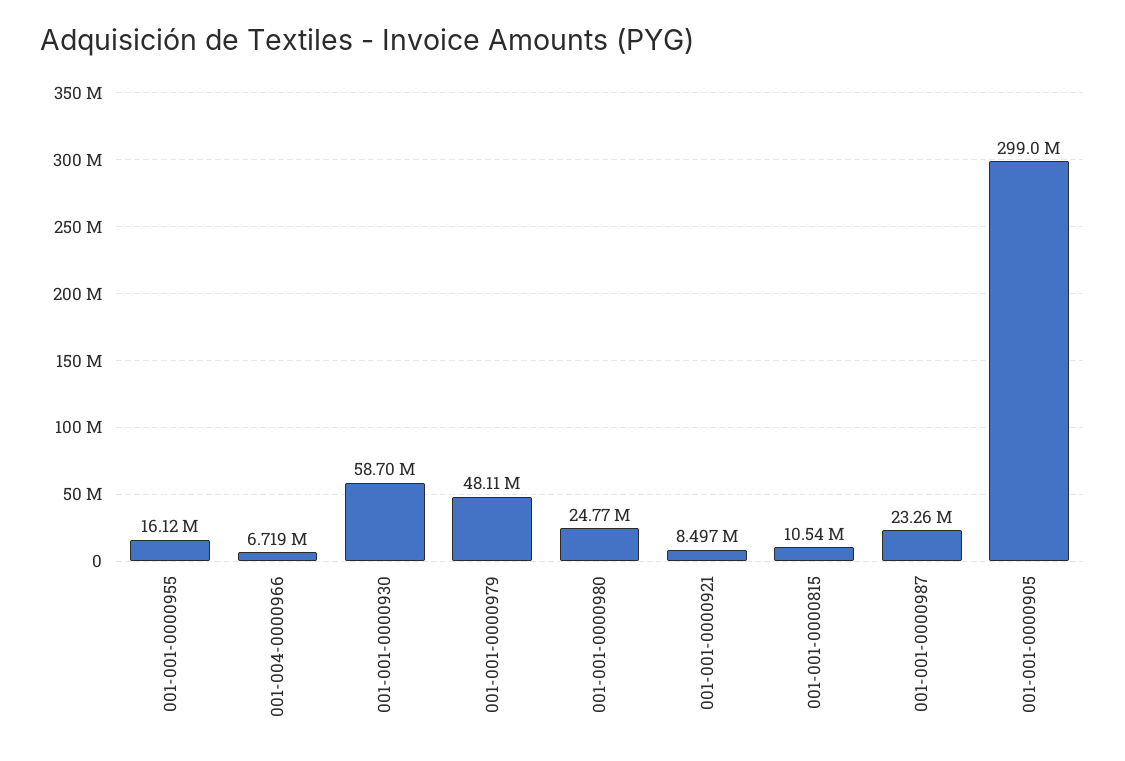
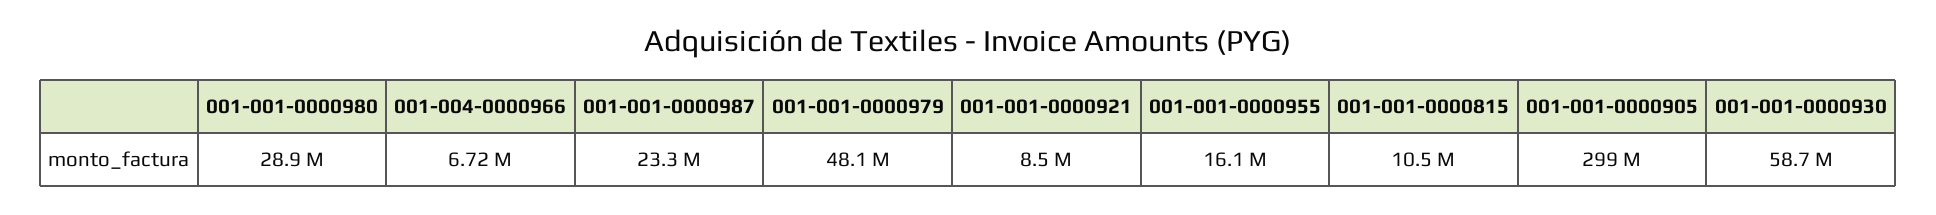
001-001-0000980: 24770000 -> 28900000

